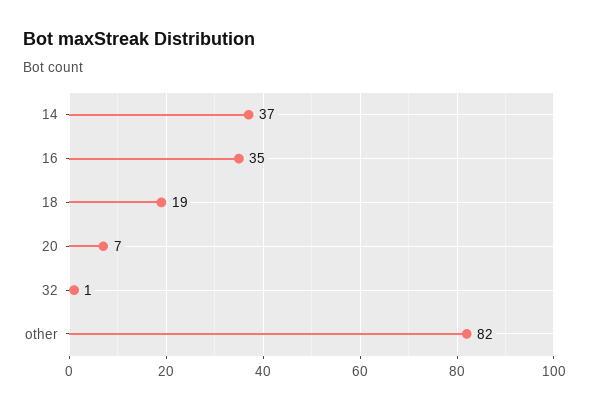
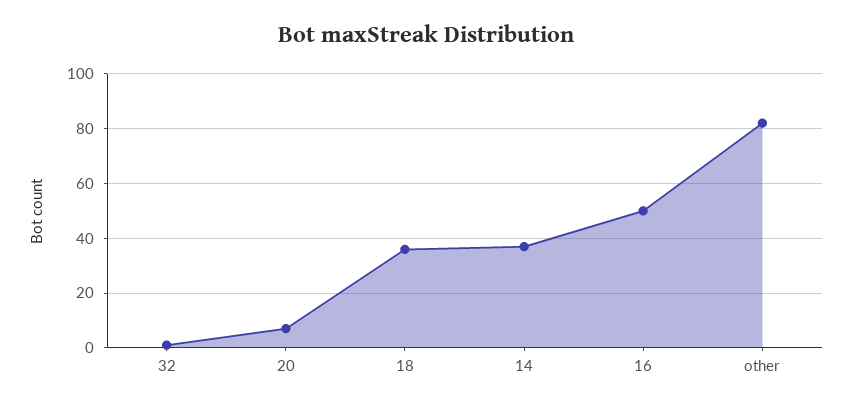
16: 35 -> 50
18: 19 -> 35

